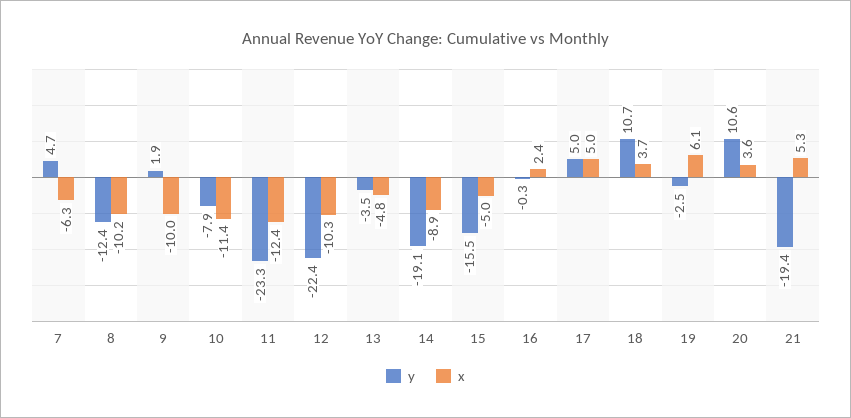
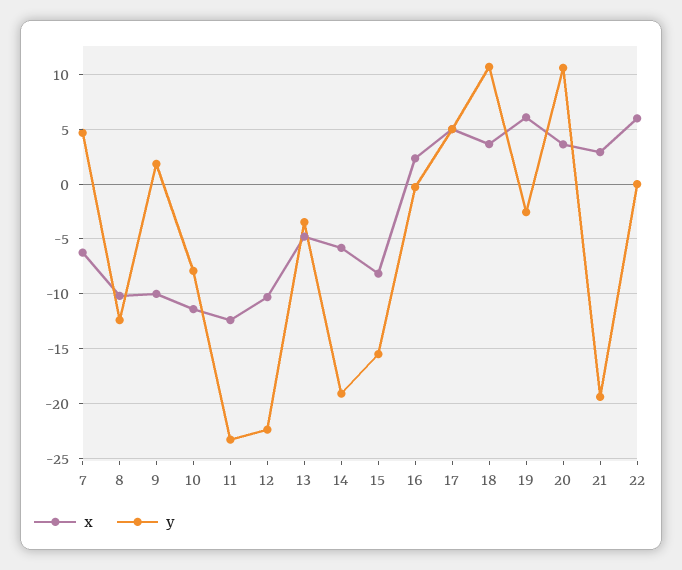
x, 14: -8.9 -> -6
x, 15: -5 -> -8
x, 21: 5.3 -> 3
x, 22: none -> 6
y, 22: none -> 0

